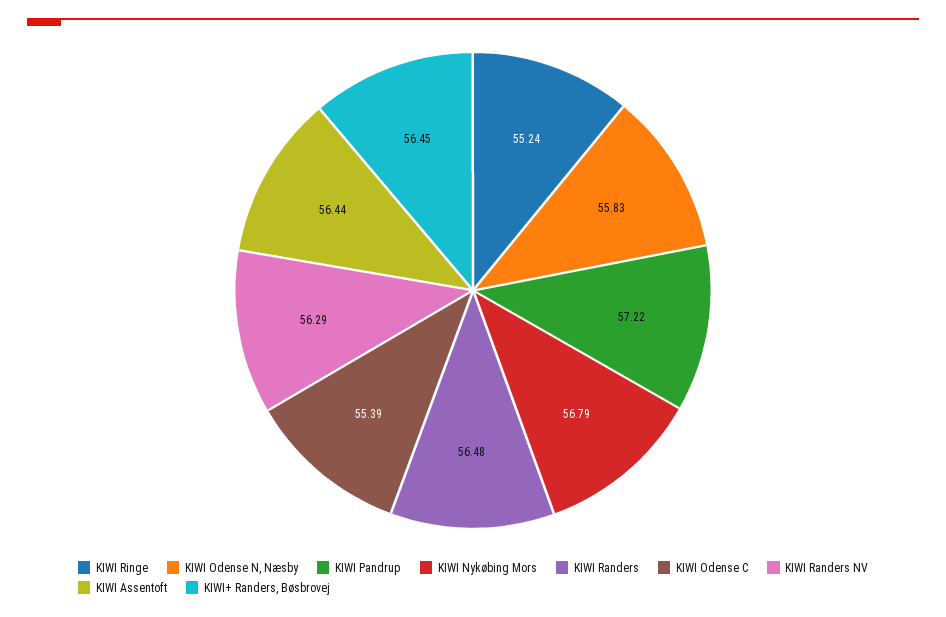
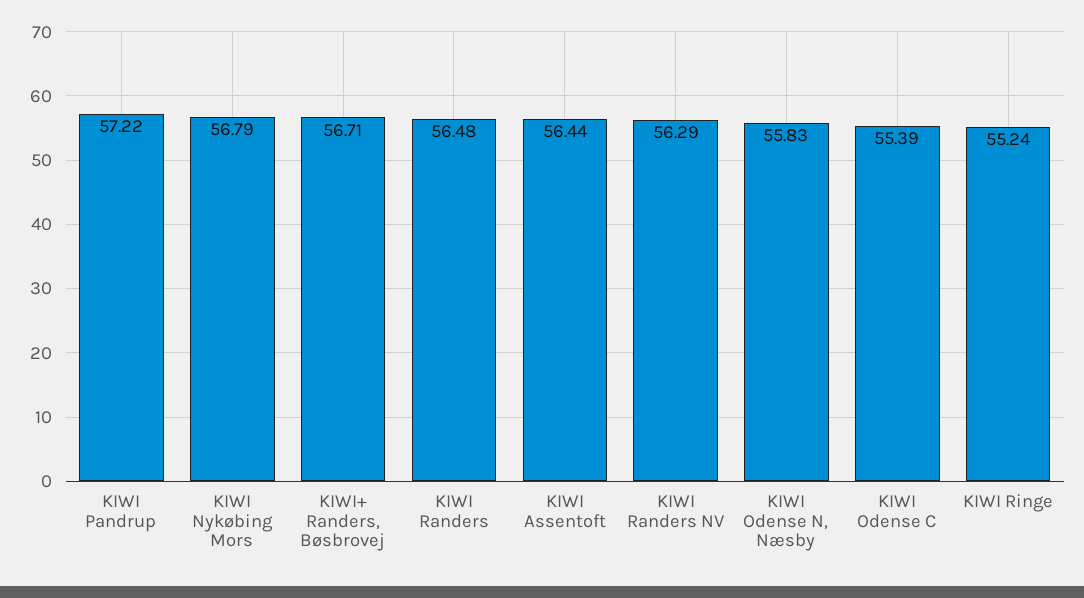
KIWI+ Randers, Bøsbrovej: 56.45 -> 56.71

